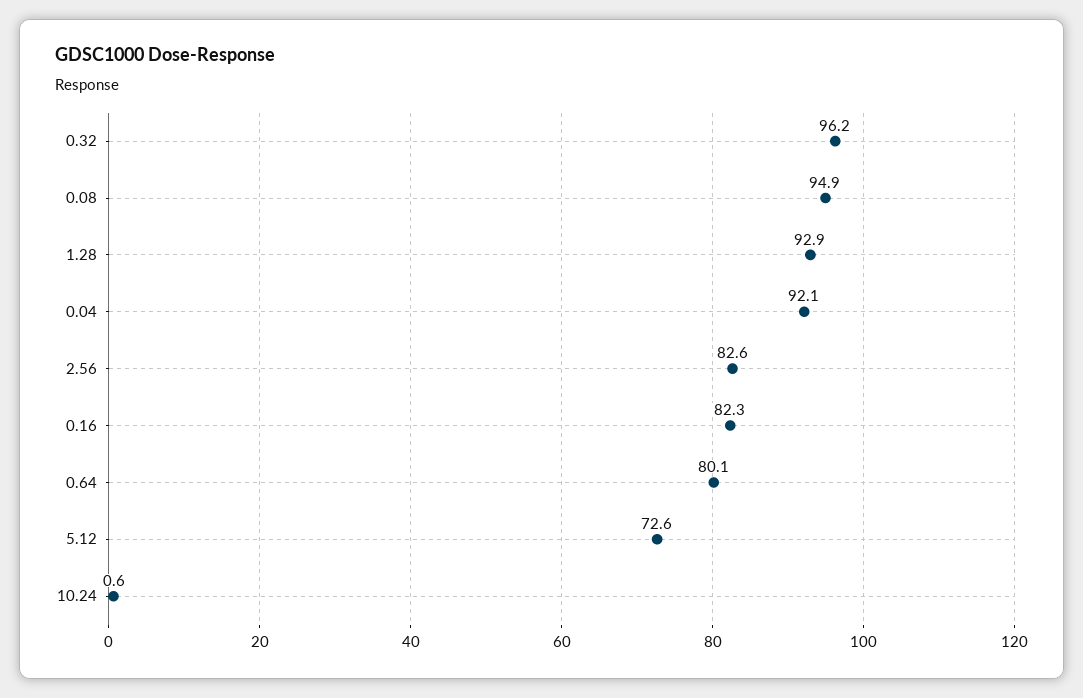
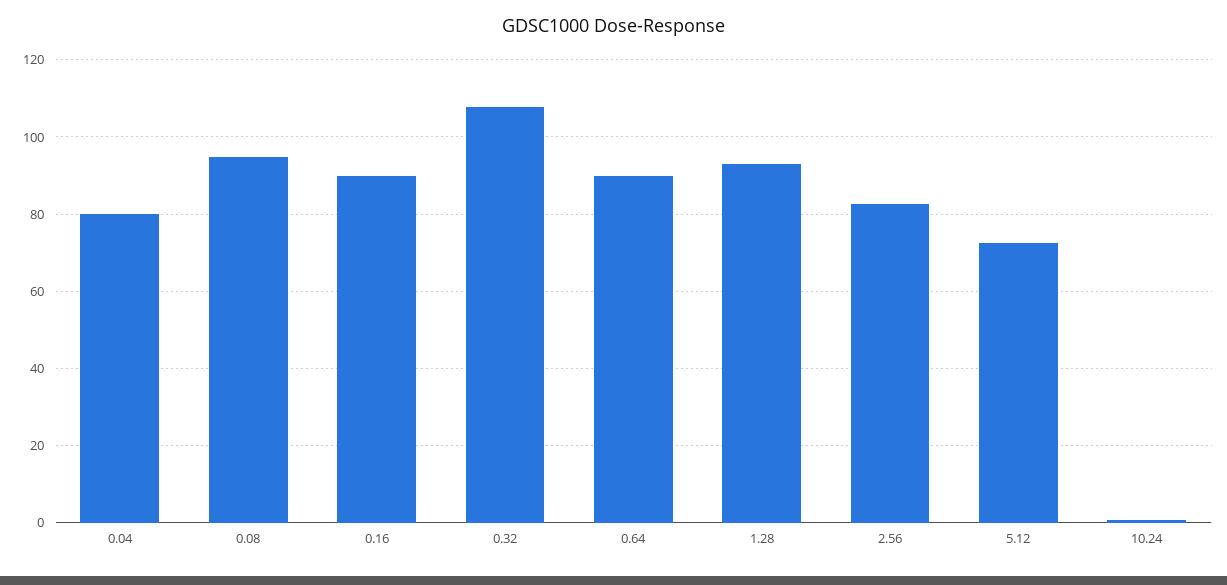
0.32: 96.2 -> 108
0.04: 92.1 -> 80
0.16: 82.3 -> 90
0.64: 80.1 -> 90

